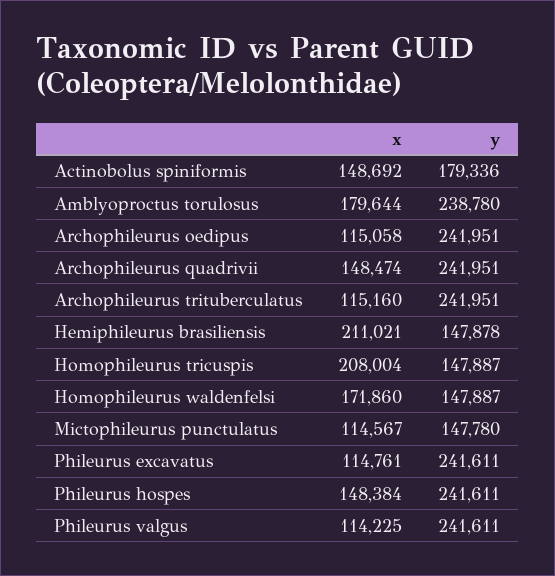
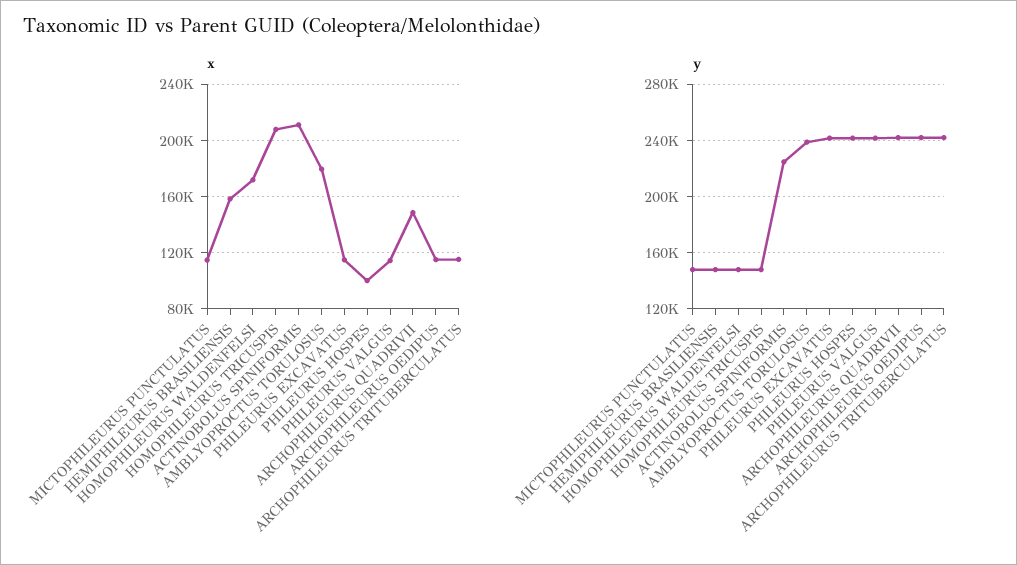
x, Actinobolus spiniformis: 148692 -> 210000
y, Actinobolus spiniformis: 179336 -> 225000
x, Hemiphileurus brasiliensis: 211021 -> 160000
x, Phileurus hospes: 148384 -> 100000

